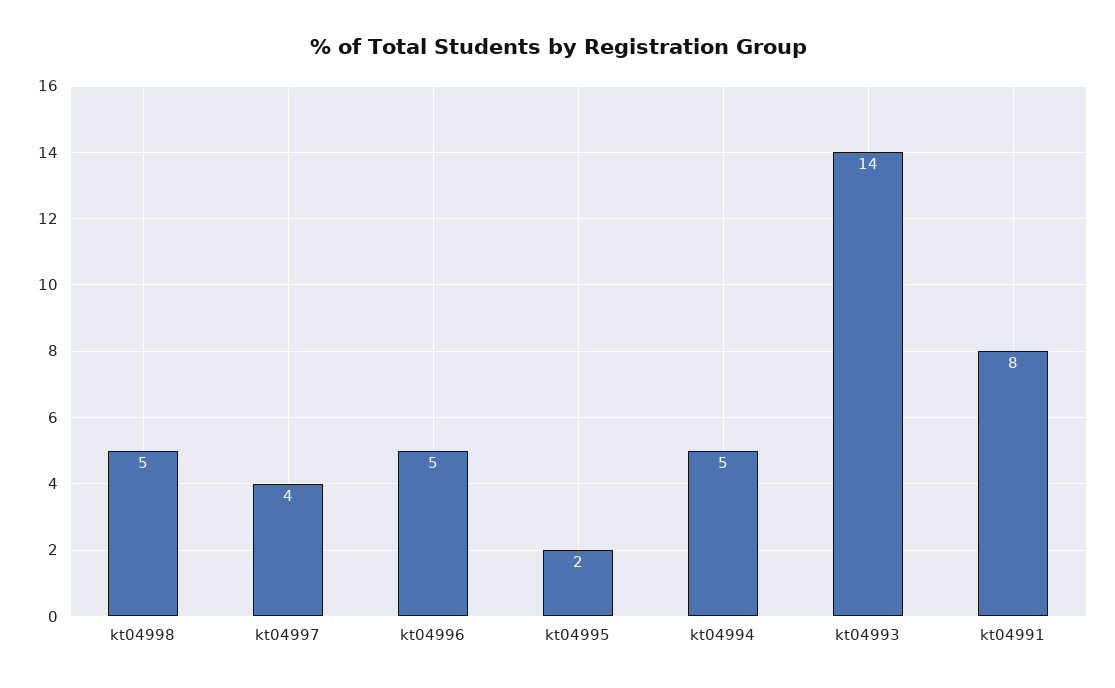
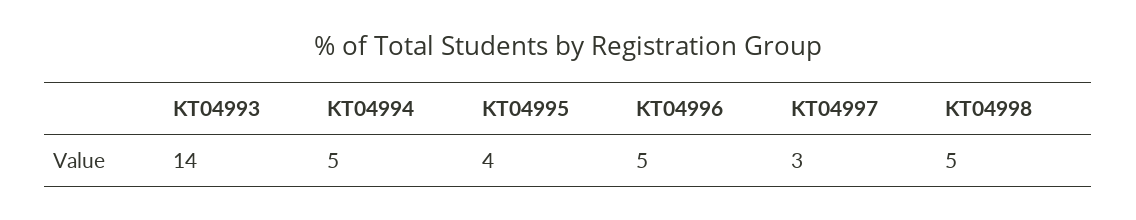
kt04997: 4 -> 3
kt04995: 2 -> 4
kt04991: 8 -> none

